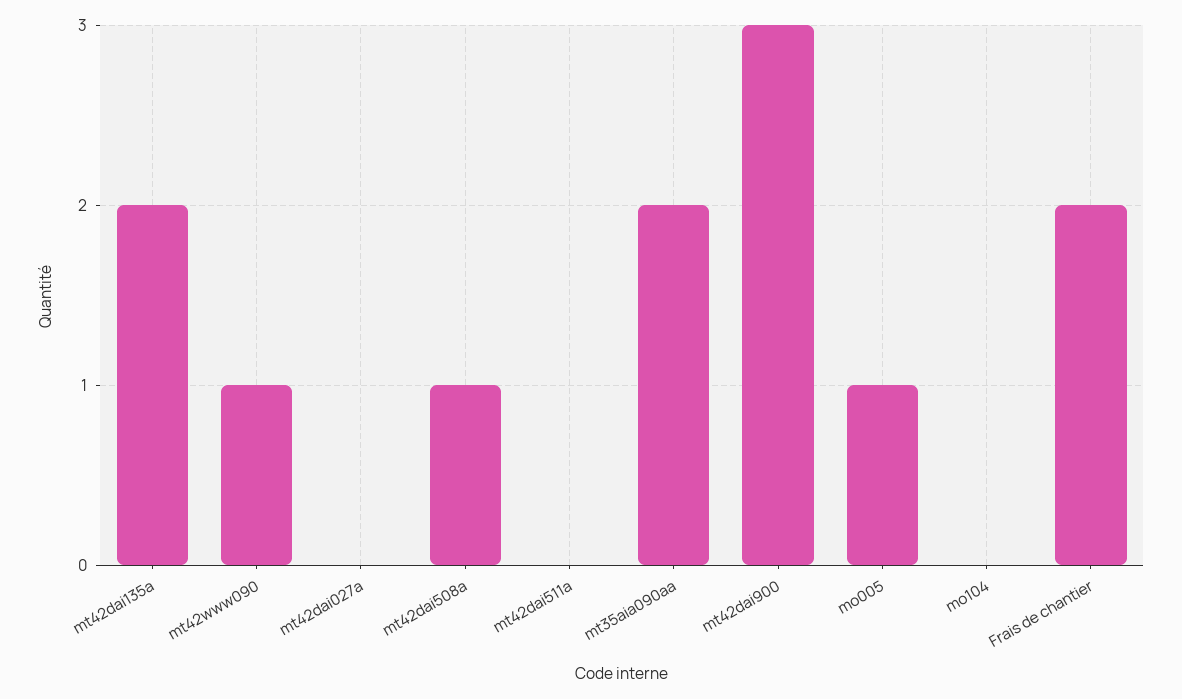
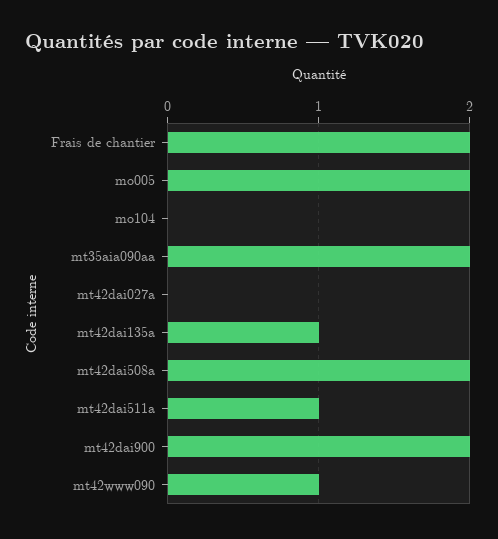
mt42dai135a: 2 -> 1
mt42dai508a: 1 -> 2
mt42dai511a: 0 -> 1
mt42dai900: 3 -> 2
mo005: 1 -> 2

